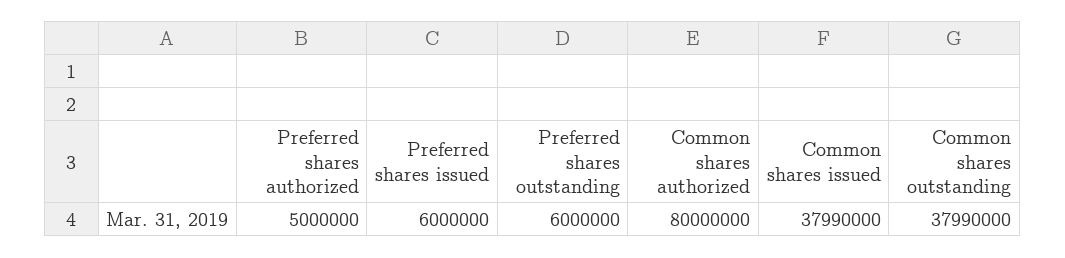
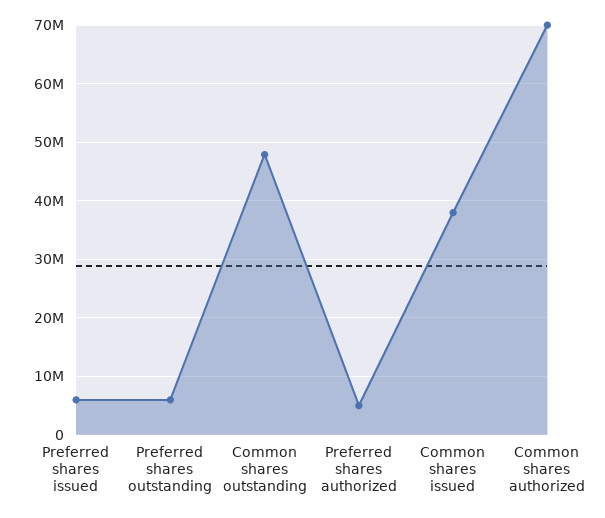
Common shares authorized: 80000000 -> 70000000
Common shares outstanding: 37990000 -> 48000000

